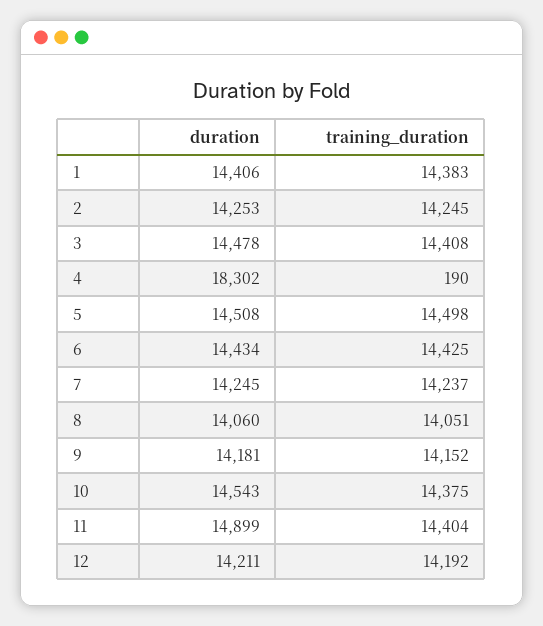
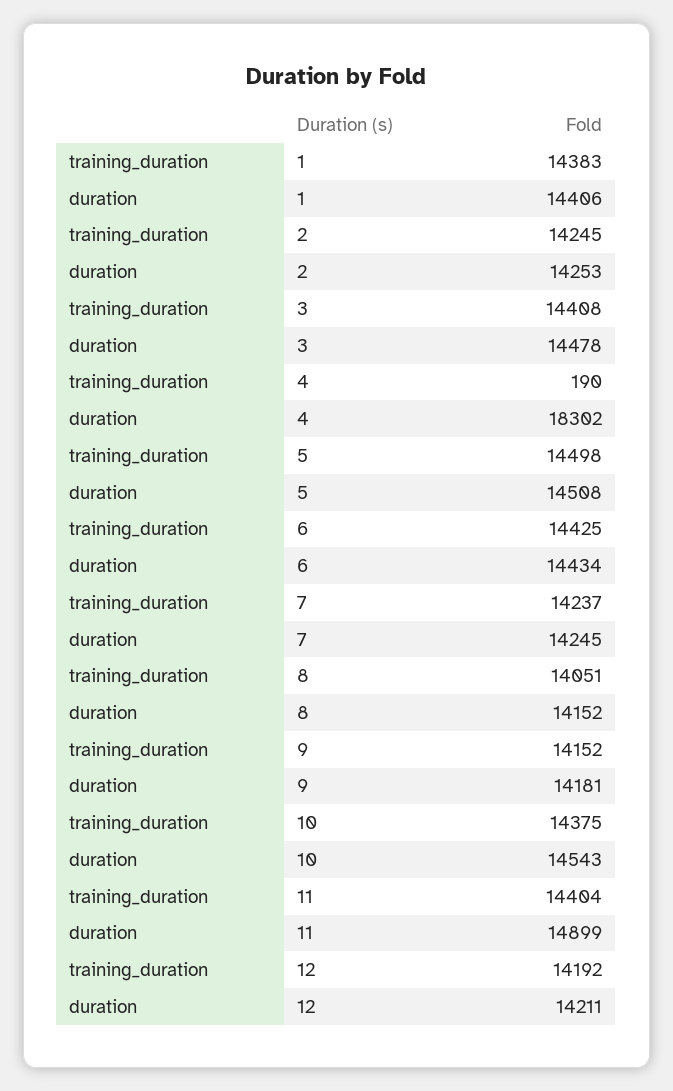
duration, 8: 14060 -> 14152

